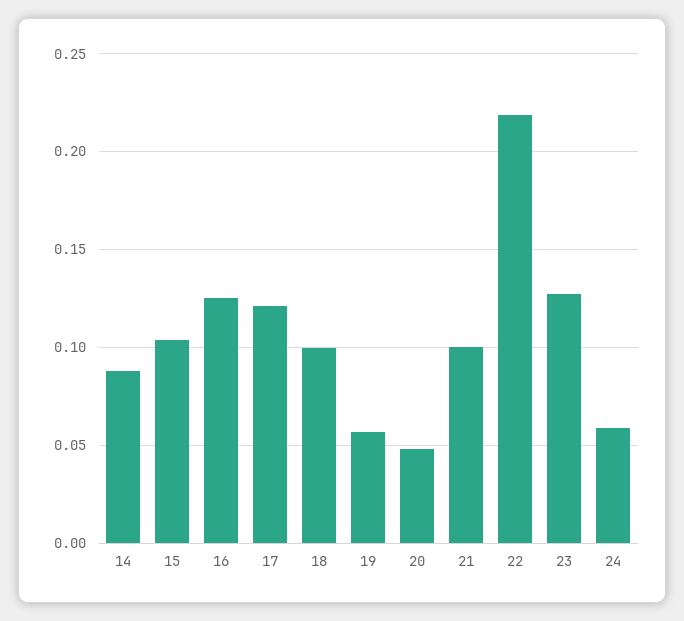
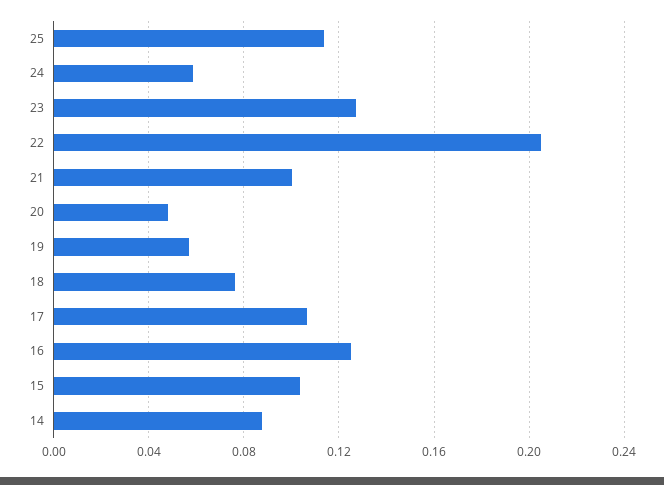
17: 0.12 -> 0.105
18: 0.1 -> 0.075
22: 0.22 -> 0.205
25: none -> 0.115

